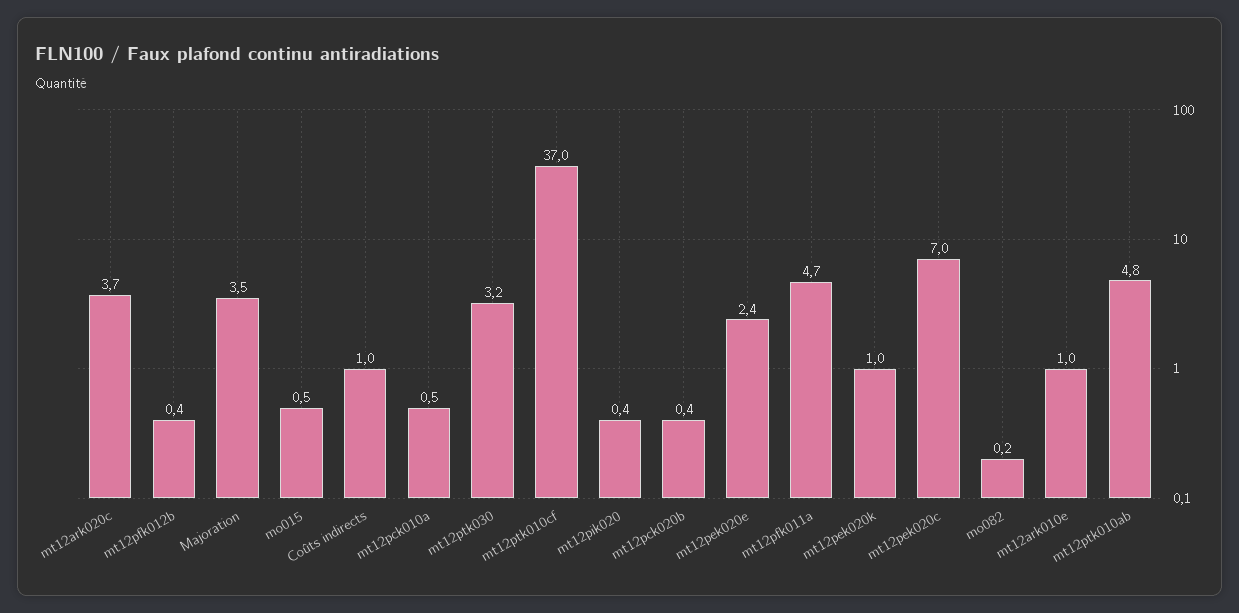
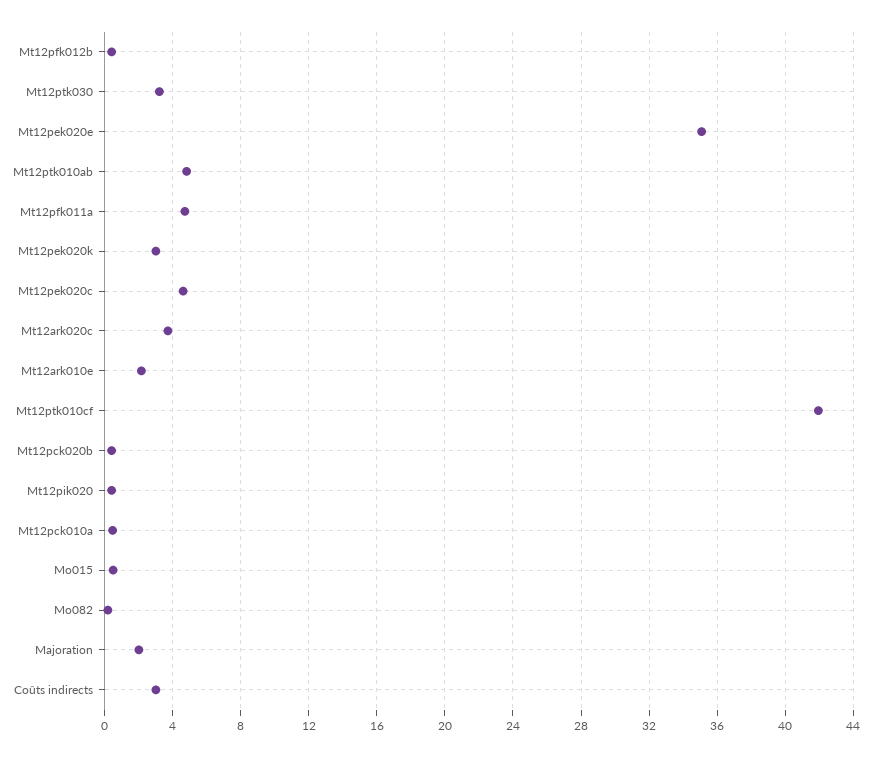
Majoration: 3.5 -> 2
Coûts indirects: 1 -> 3
mt12ptk010cf: 37 -> 42
mt12pek020e: 2.4 -> 35
mt12pek020k: 1 -> 3
mt12pek020c: 7 -> 4.5
mt12ark010e: 1 -> 2

